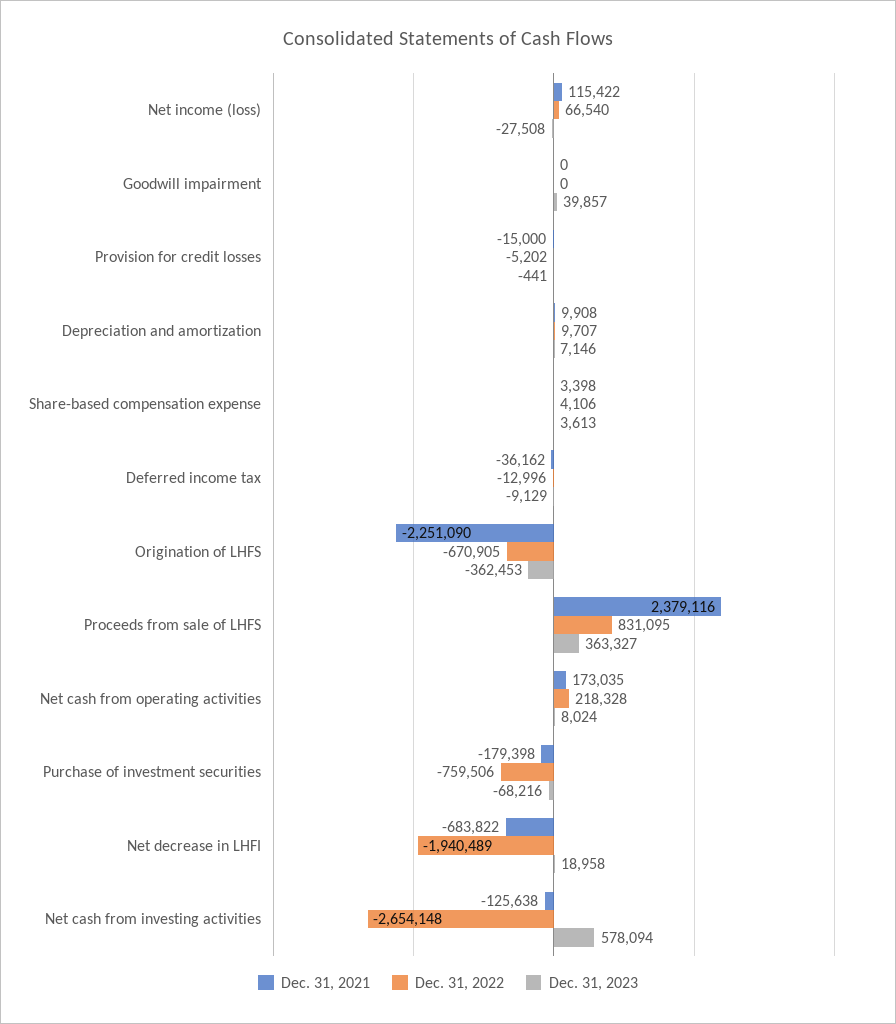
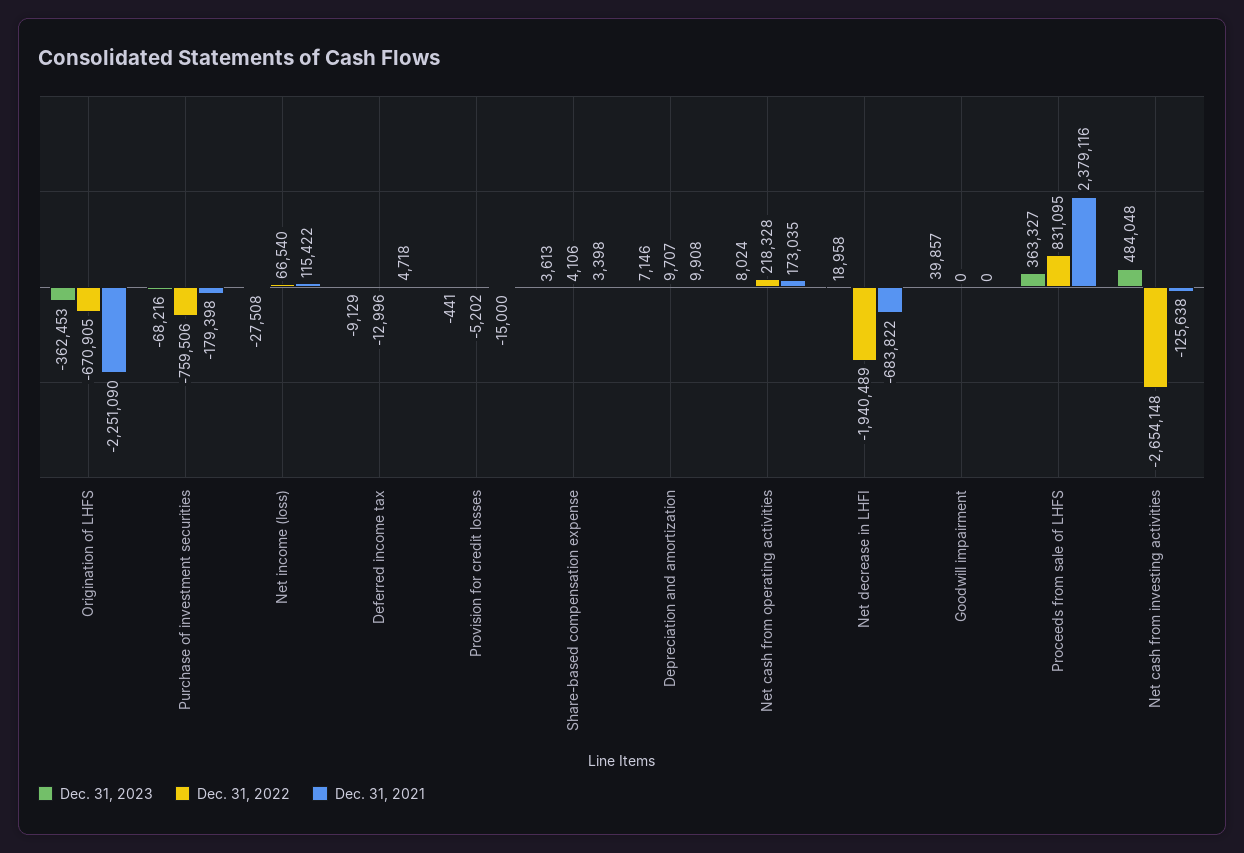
Dec. 31, 2021, Deferred income tax: -36162 -> 4718
Dec. 31, 2023, Net cash from investing activities: 578094 -> 484048

